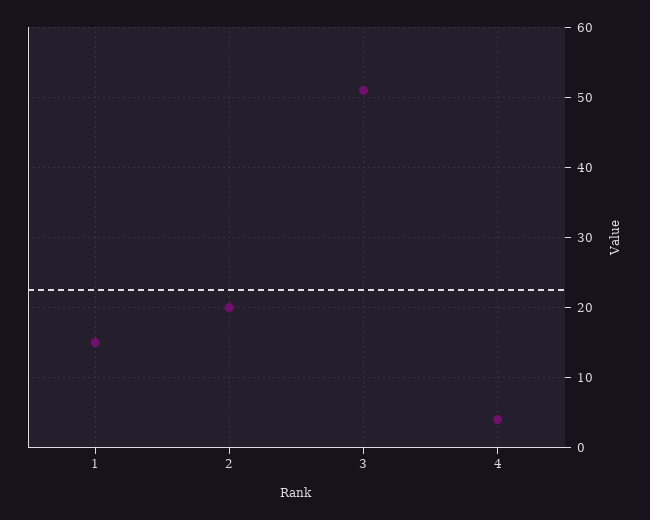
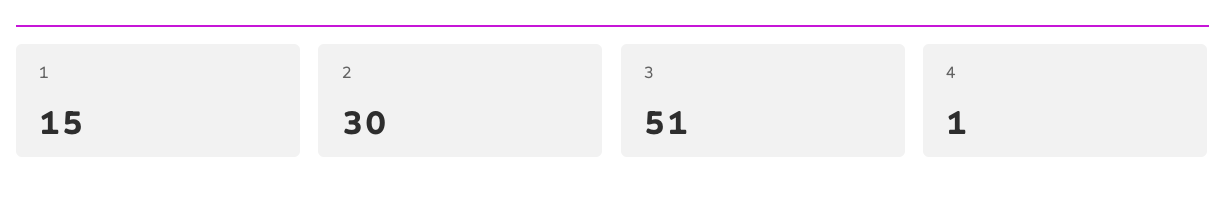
2: 20 -> 30
4: 4 -> 1

